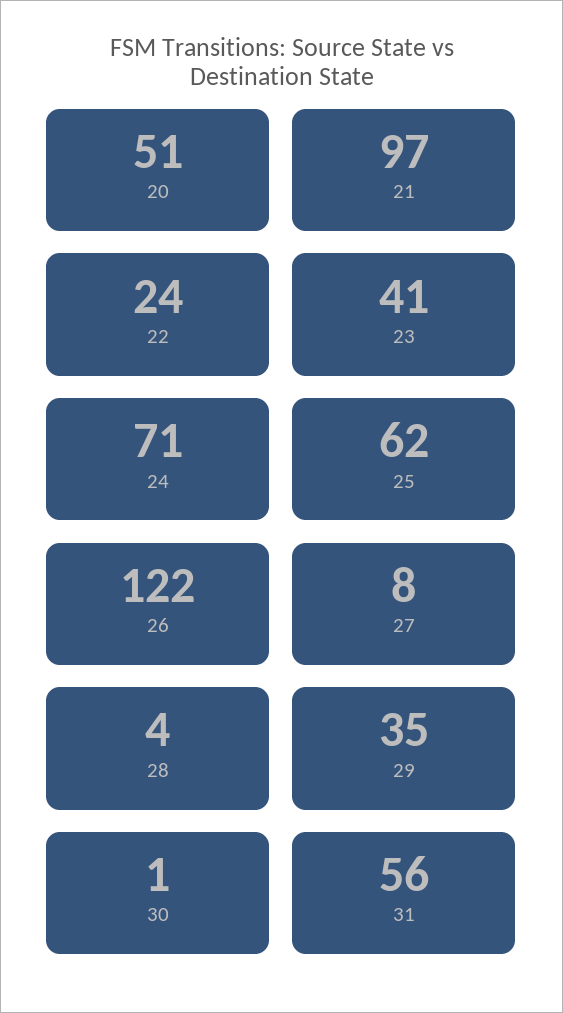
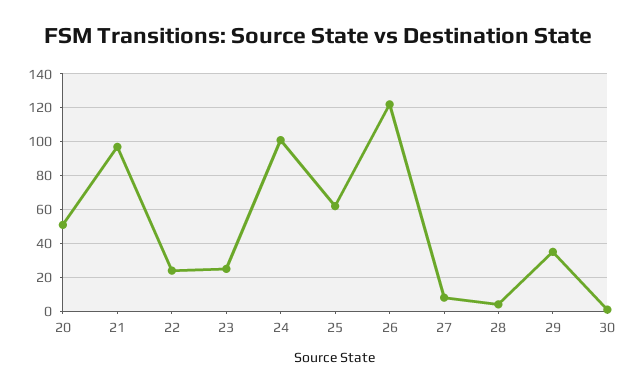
23: 41 -> 25
24: 71 -> 100
31: 56 -> none

